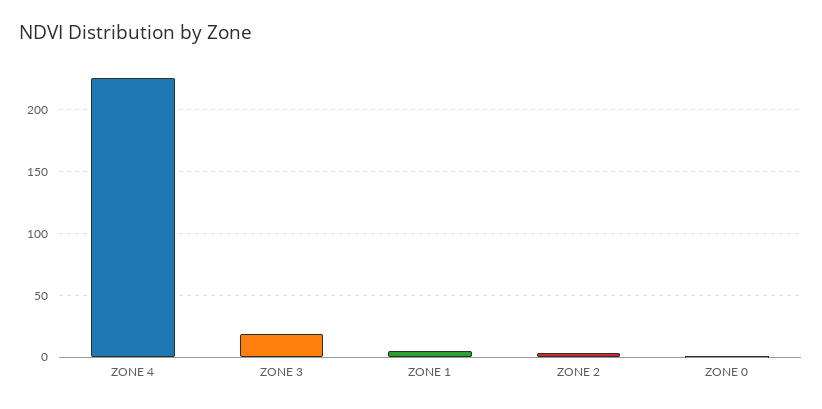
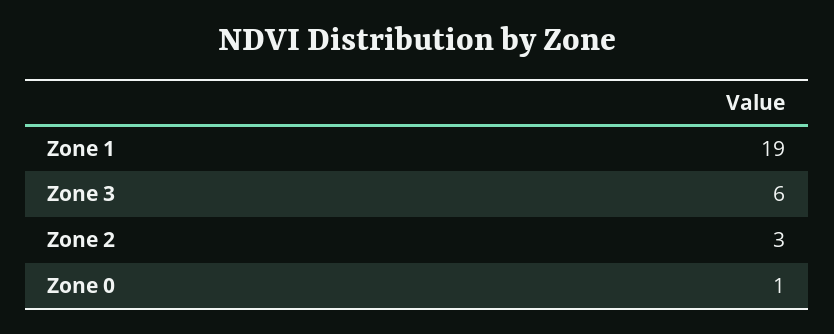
ZONE 4: 225 -> none
ZONE 3: 20 -> 6
ZONE 1: 5 -> 19

